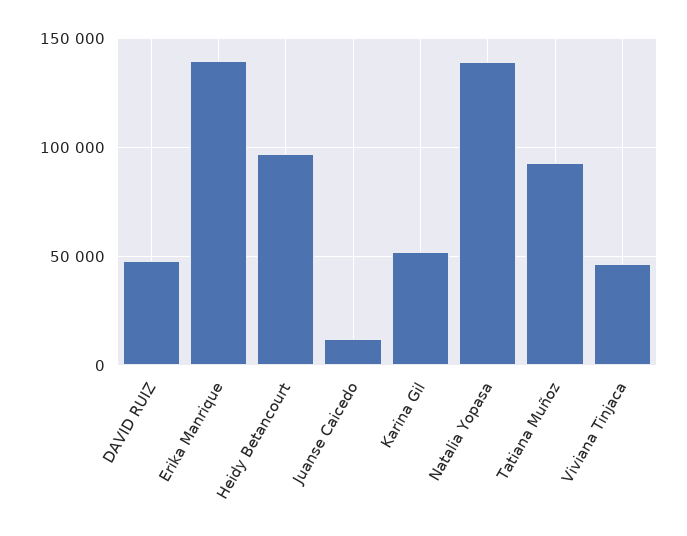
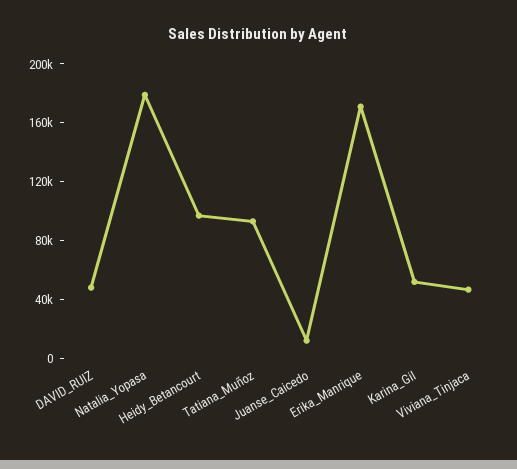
Erika Manrique: 140000 -> 170000
Natalia Yopasa: 140000 -> 180000

